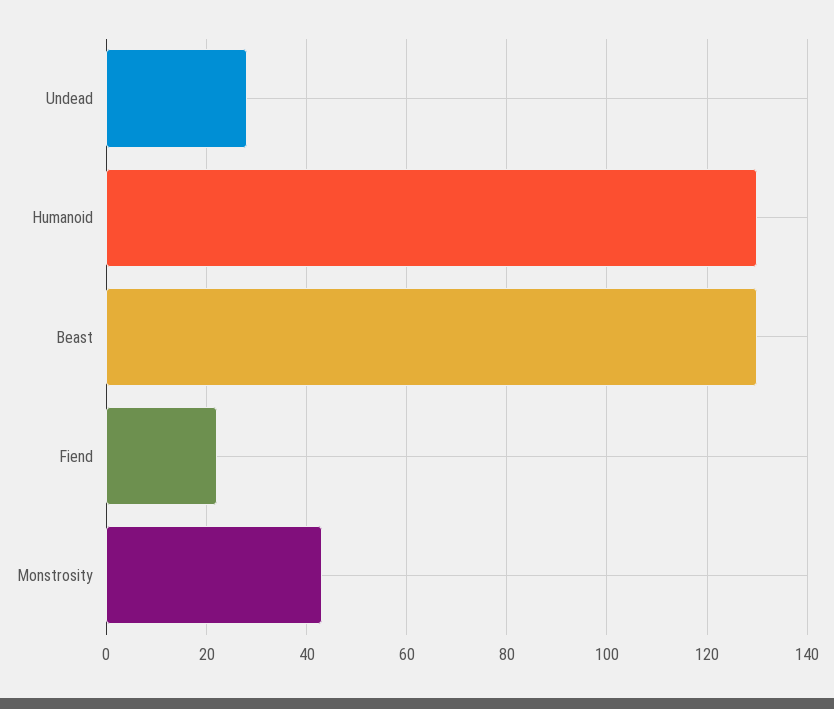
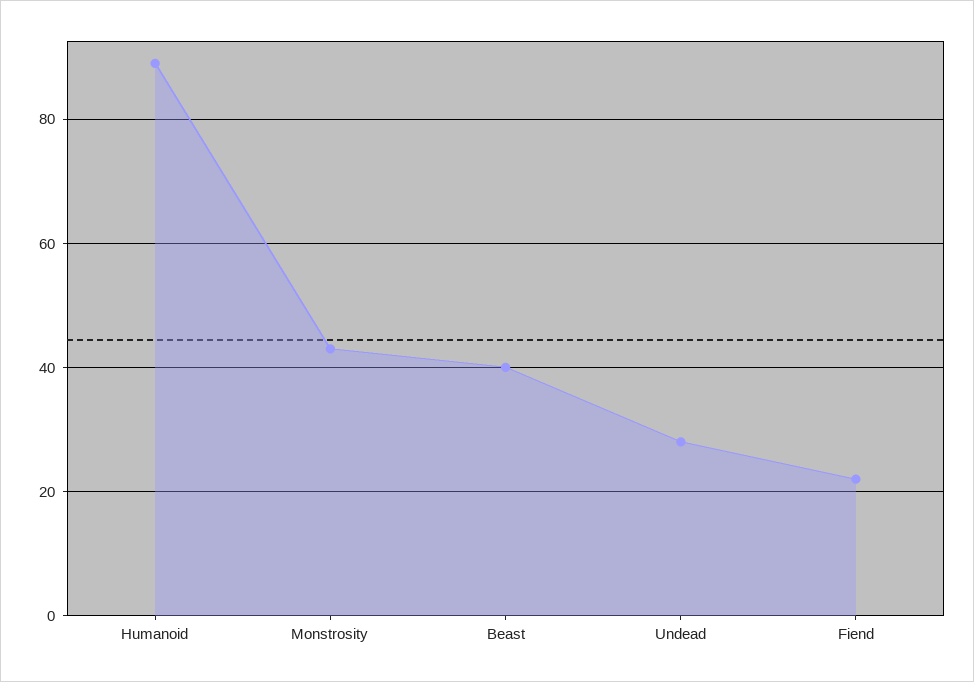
Humanoid: 130 -> 90
Beast: 130 -> 40

